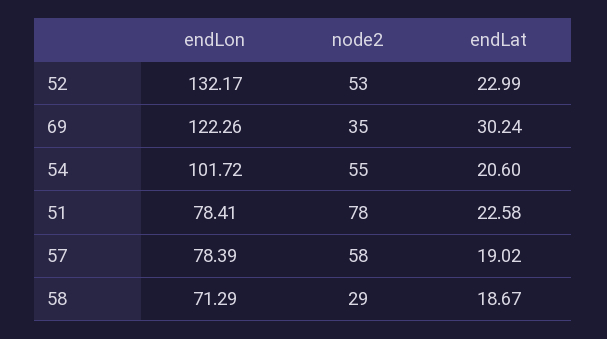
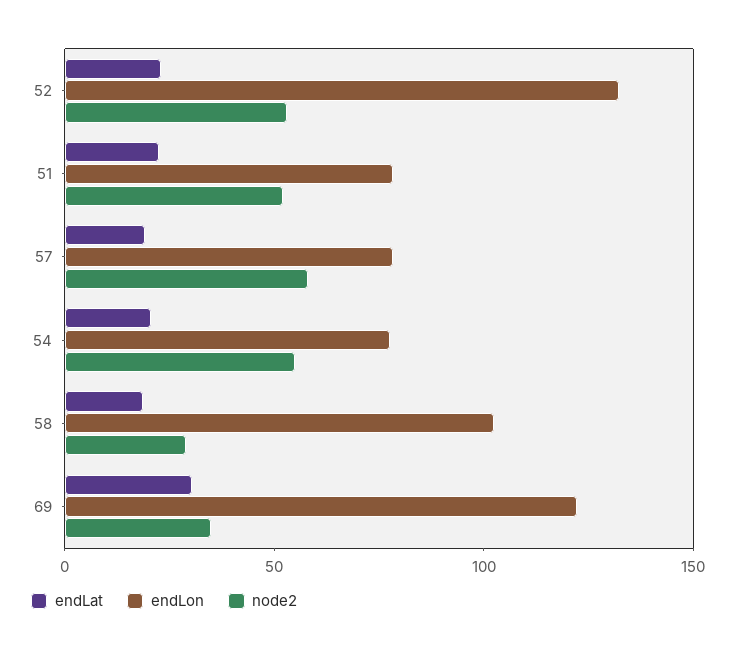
endLon, 54: 101.72 -> 80
node2, 51: 78 -> 50
endLon, 58: 71.29 -> 100

